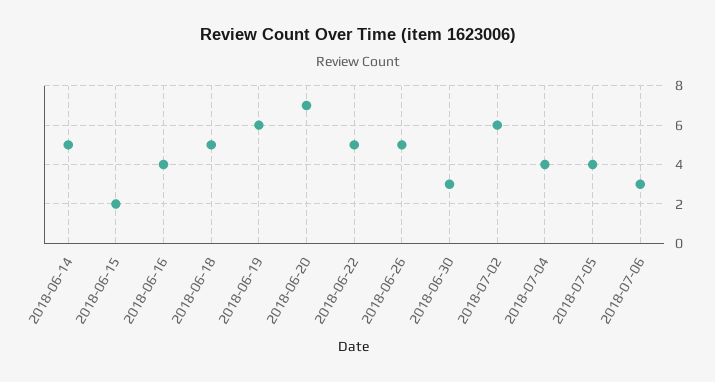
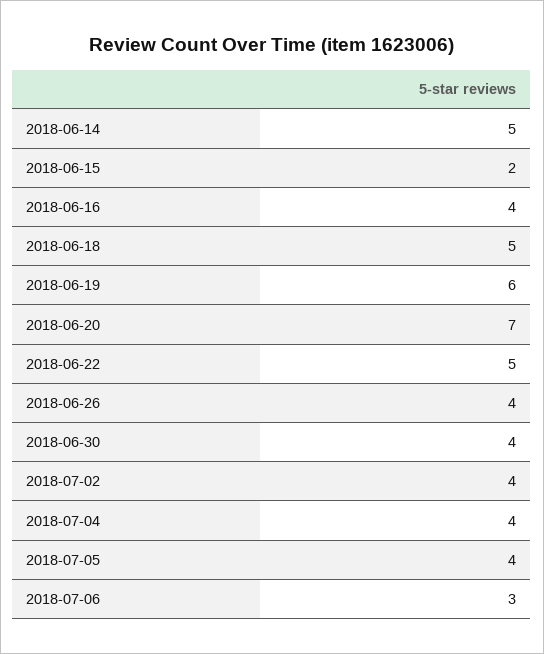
2018-06-26: 5 -> 4
2018-06-30: 3 -> 4
2018-07-02: 6 -> 4

